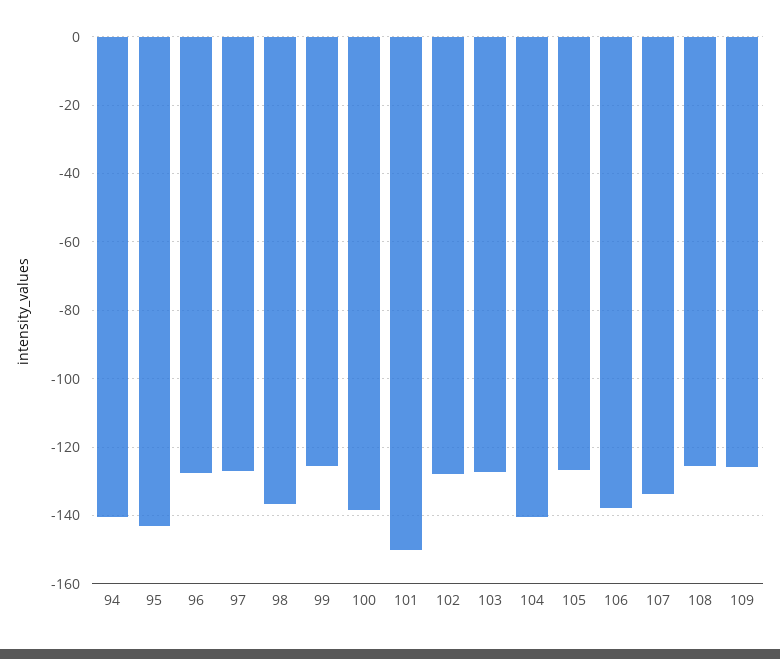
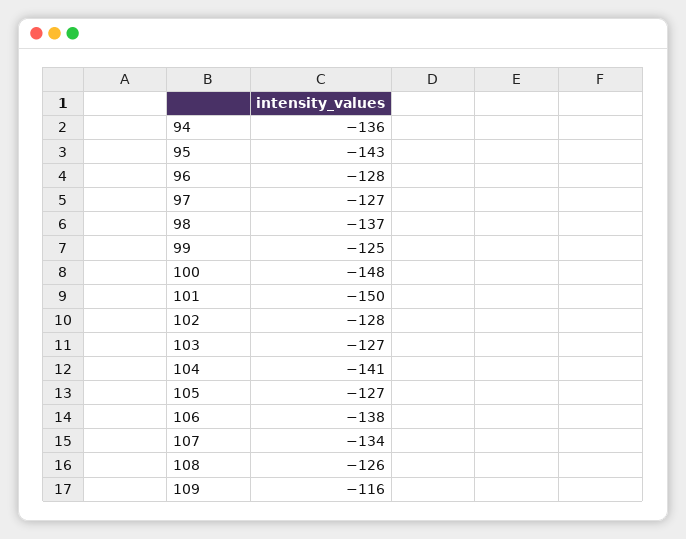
94: -140 -> -136
100: -138 -> -148
109: -126 -> -116

